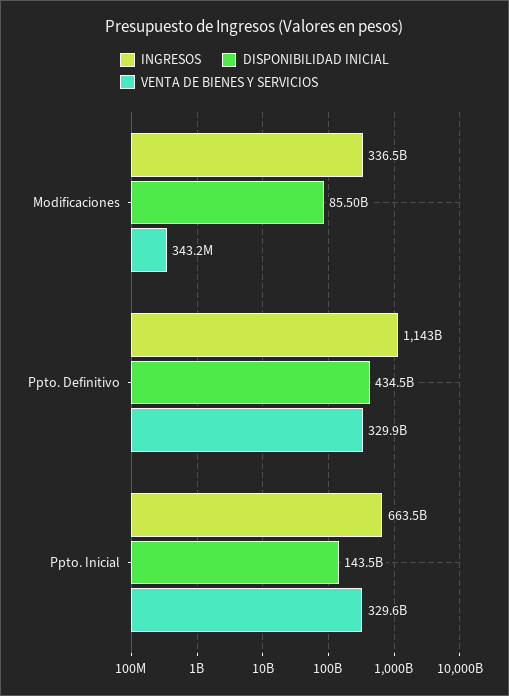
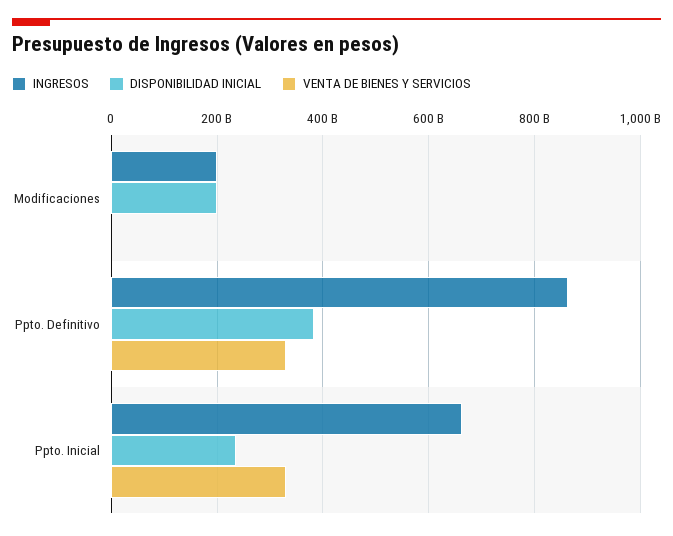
INGRESOS, Modificaciones: 336500000000 -> 200000000000
DISPONIBILIDAD INICIAL, Modificaciones: 85500000000 -> 200000000000
INGRESOS, Ppto. Definitivo: 1143000000000 -> 860000000000
DISPONIBILIDAD INICIAL, Ppto. Definitivo: 434500000000 -> 380000000000
DISPONIBILIDAD INICIAL, Ppto. Inicial: 143500000000 -> 240000000000

